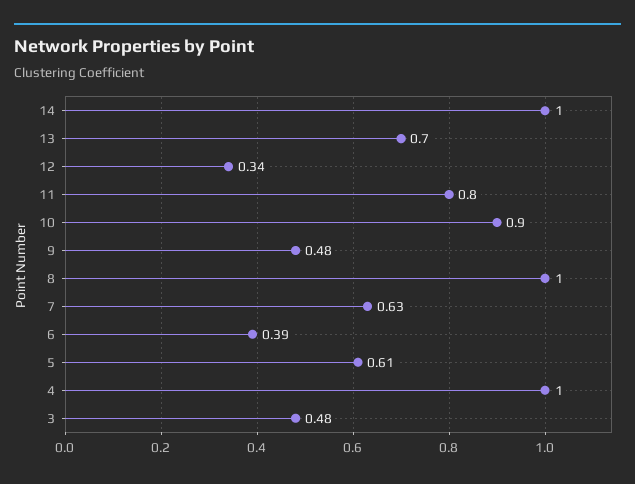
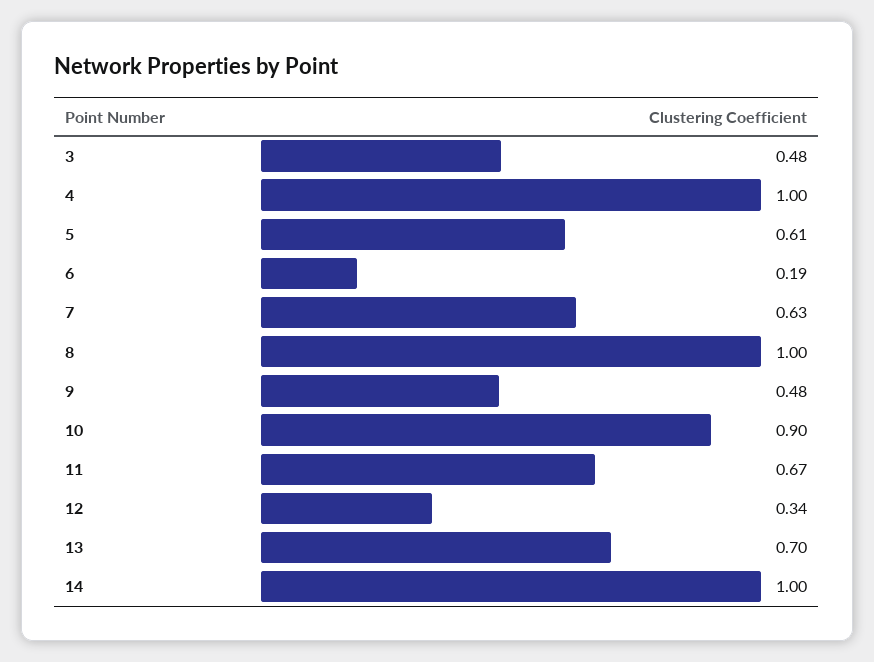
11: 0.8 -> 0.67
6: 0.39 -> 0.19

